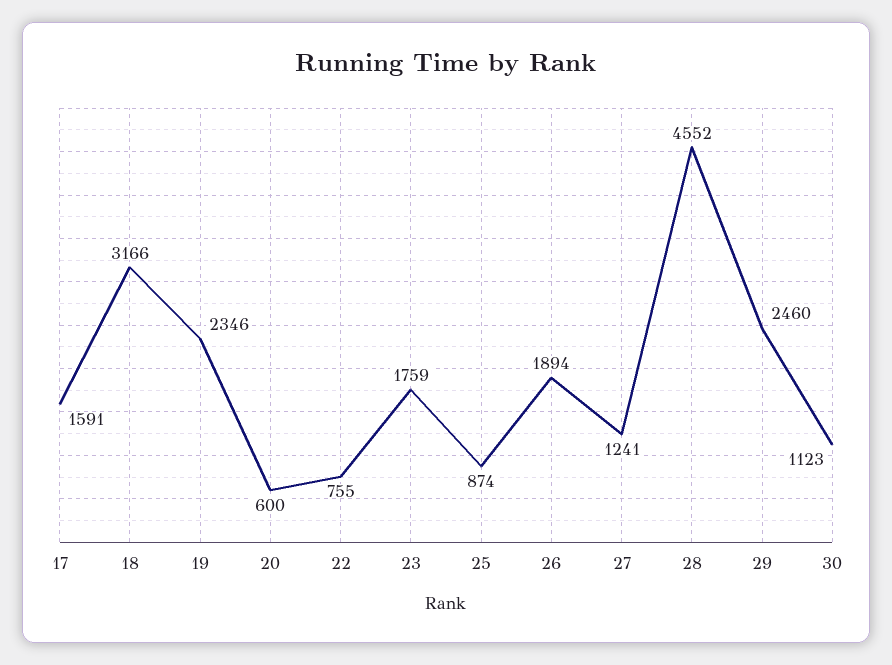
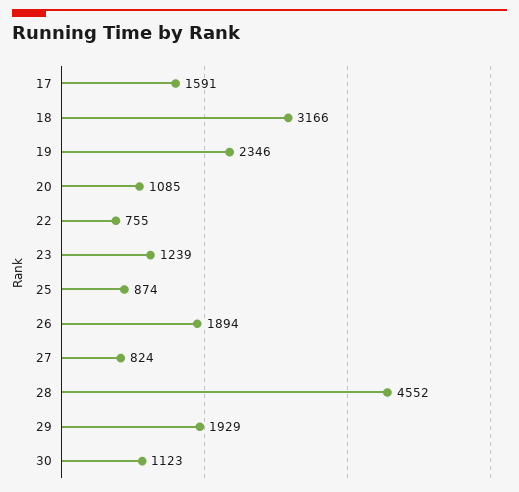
20: 600 -> 1085
23: 1759 -> 1239
27: 1241 -> 824
29: 2460 -> 1929

